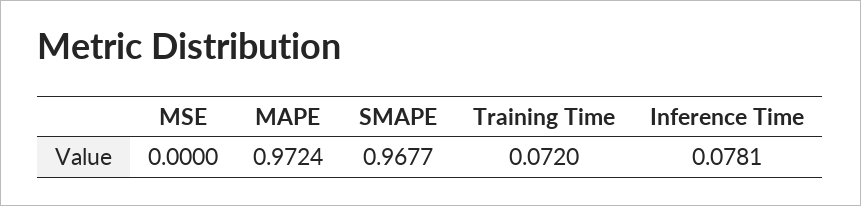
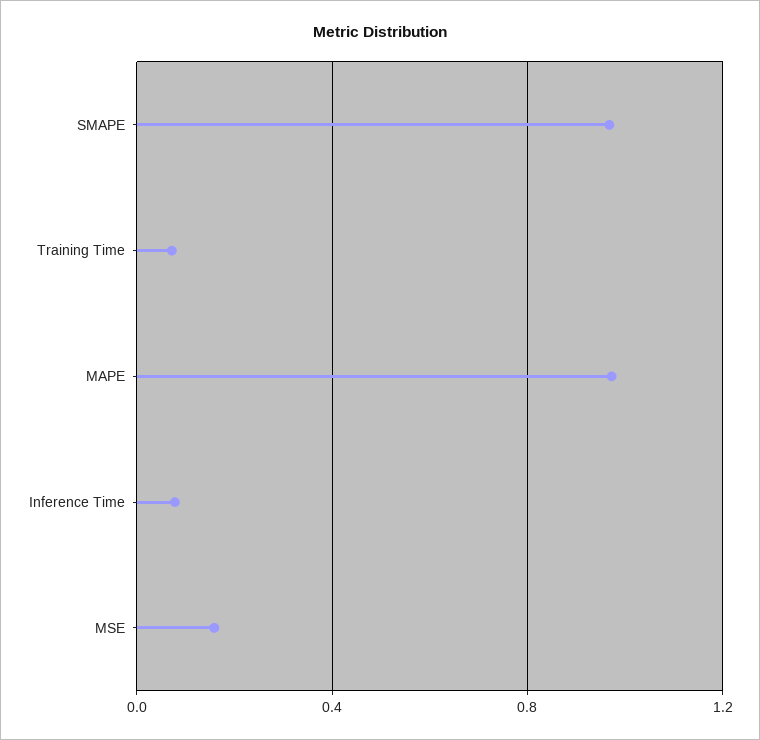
MSE: 0 -> 0.15

